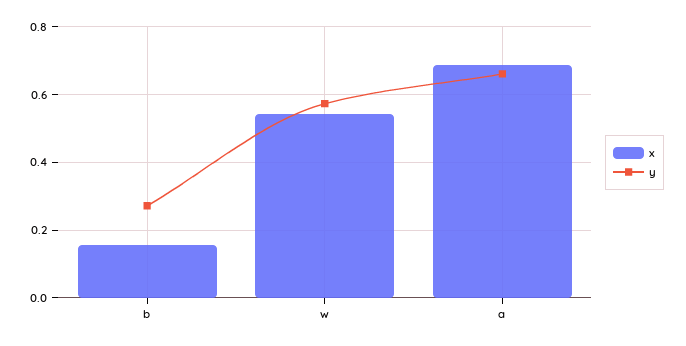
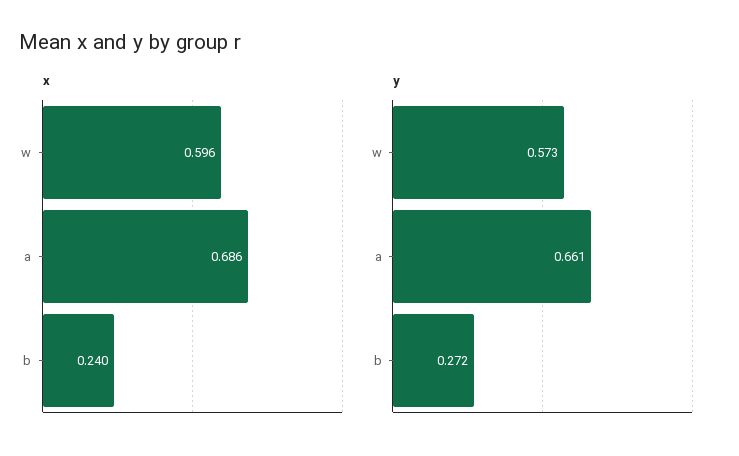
x, b: 0.16 -> 0.24
x, w: 0.54 -> 0.596

